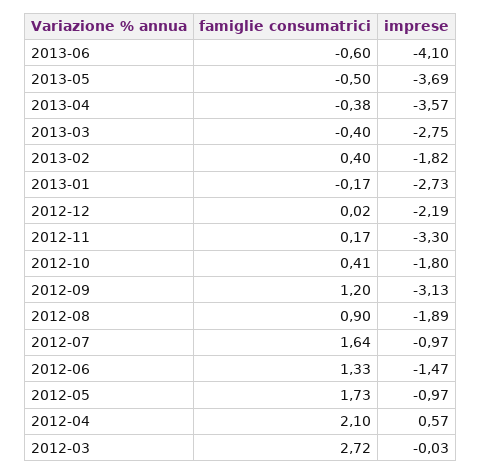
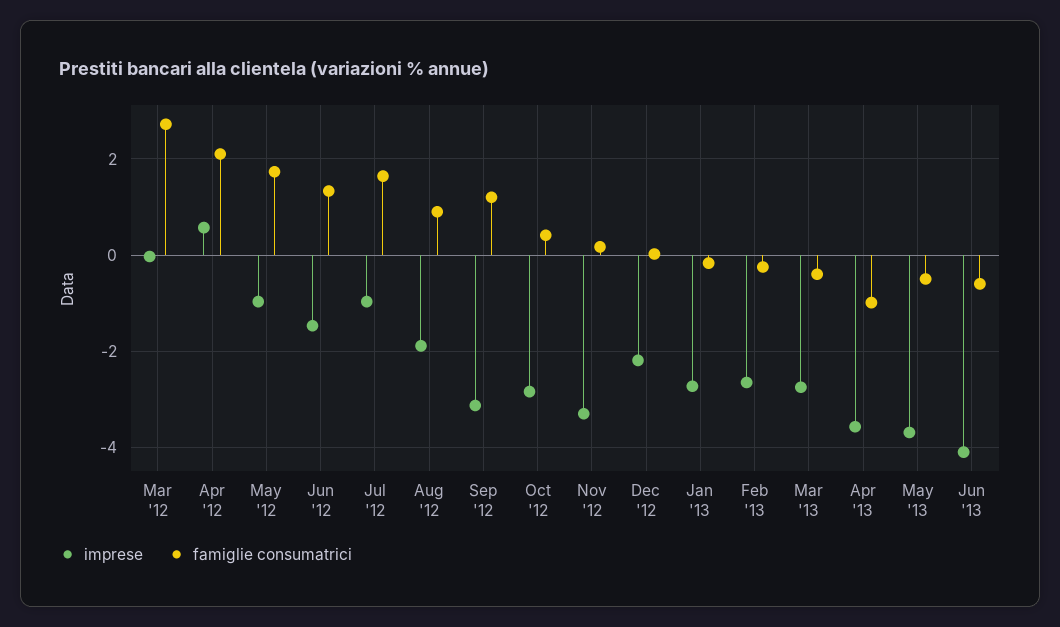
famiglie consumatrici, 2013-04: -0.38 -> -1
famiglie consumatrici, 2013-02: 0.4 -> -0.2
imprese, 2013-02: -1.82 -> -2.6
imprese, 2012-10: -1.8 -> -2.8

